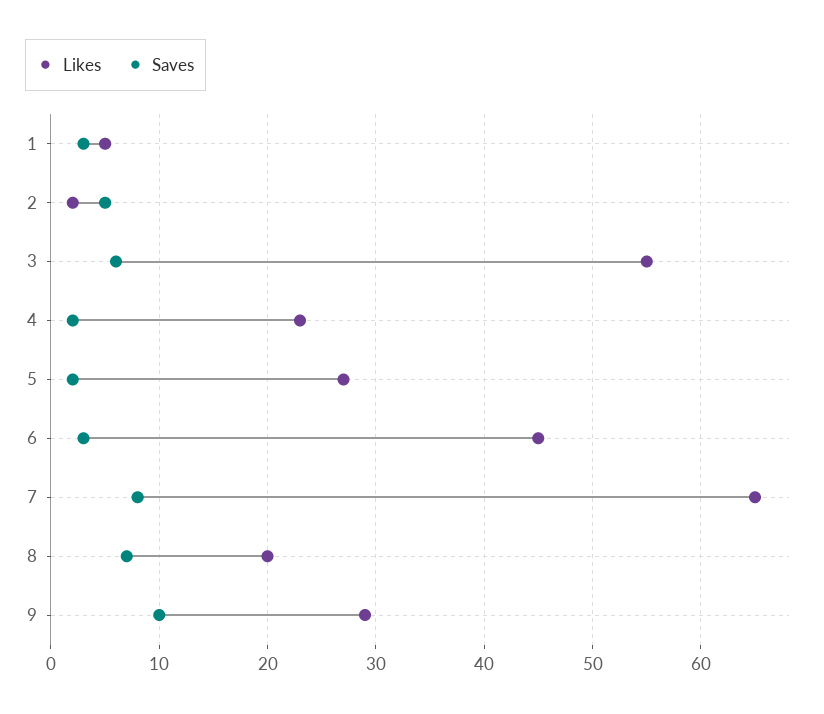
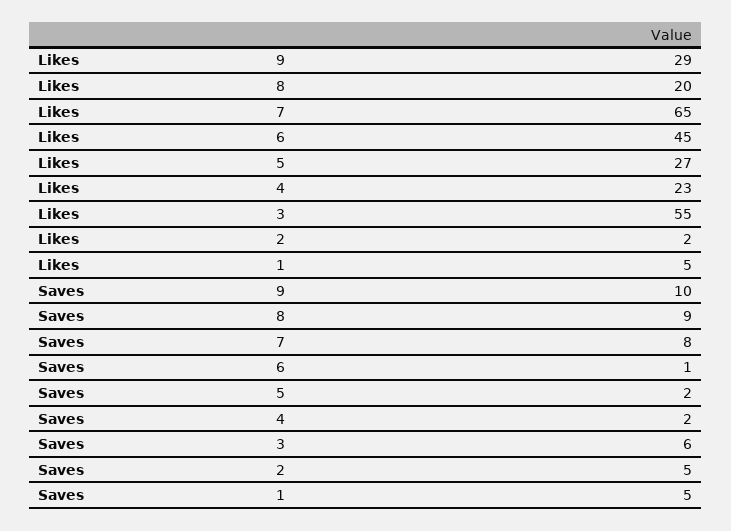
Saves, 1: 3 -> 5
Saves, 6: 3 -> 1
Saves, 8: 7 -> 9

